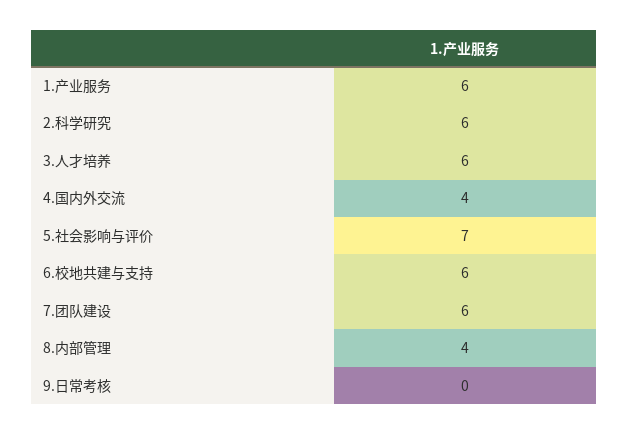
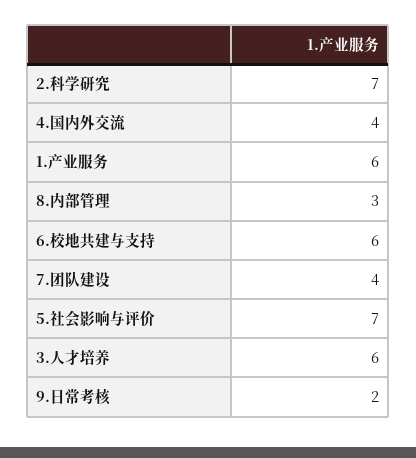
2.科学研究: 6 -> 7
7.团队建设: 6 -> 4
8.内部管理: 4 -> 3
9.日常考核: 0 -> 2

